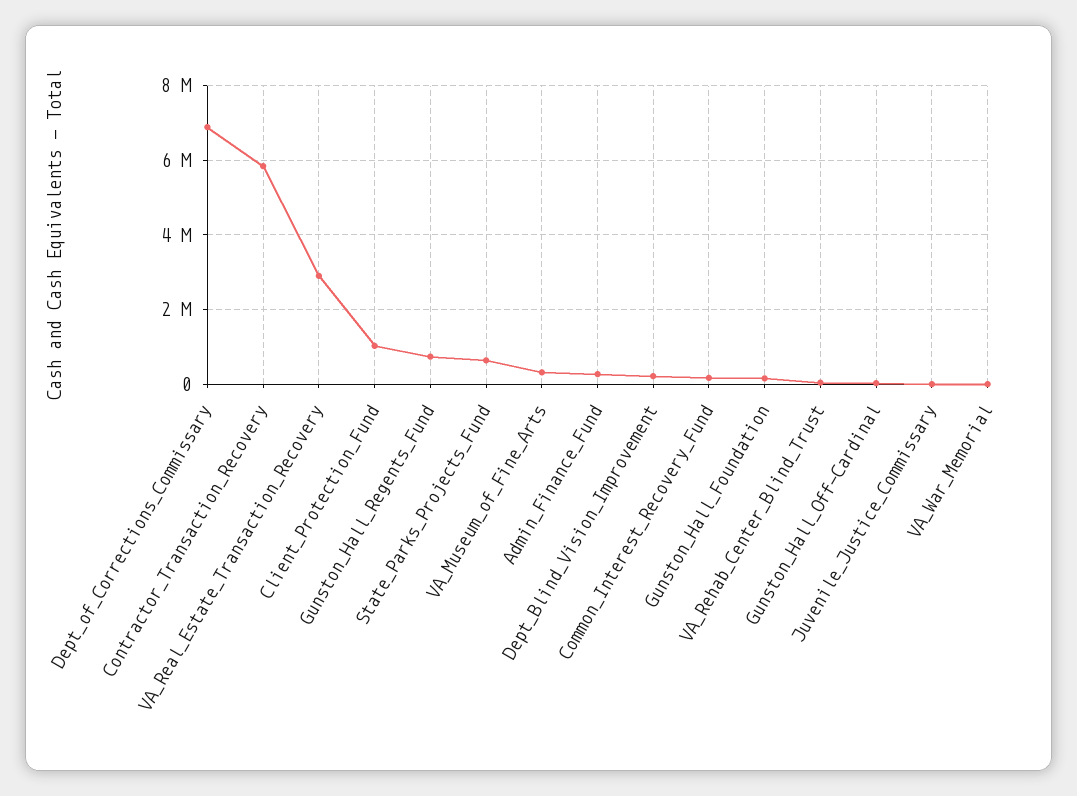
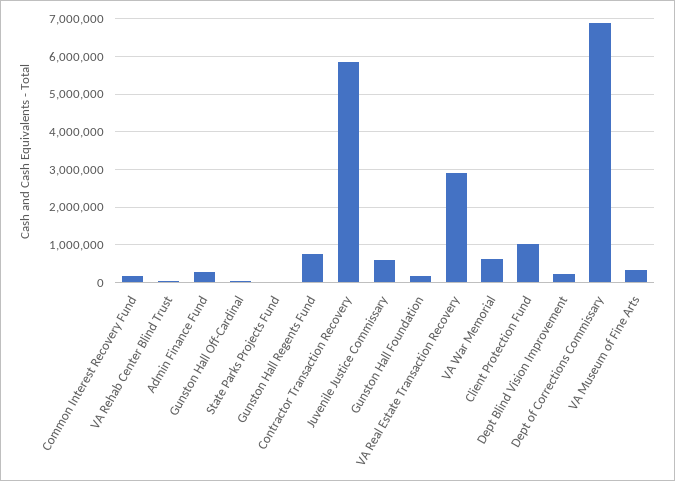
State_Parks_Projects_Fund: 600000 -> 0
Juvenile_Justice_Commissary: 0 -> 600000
VA_War_Memorial: 0 -> 600000

